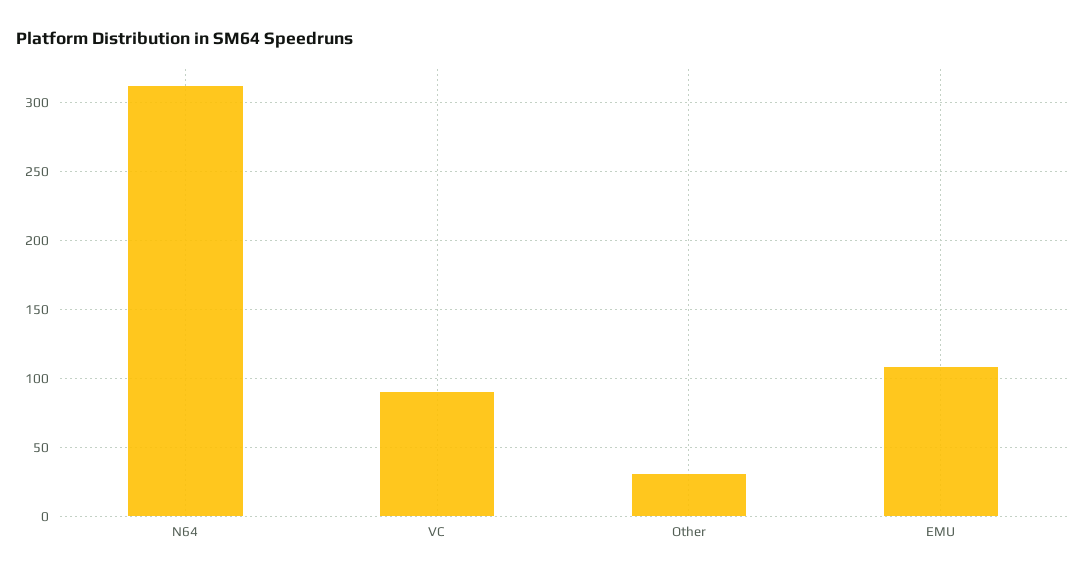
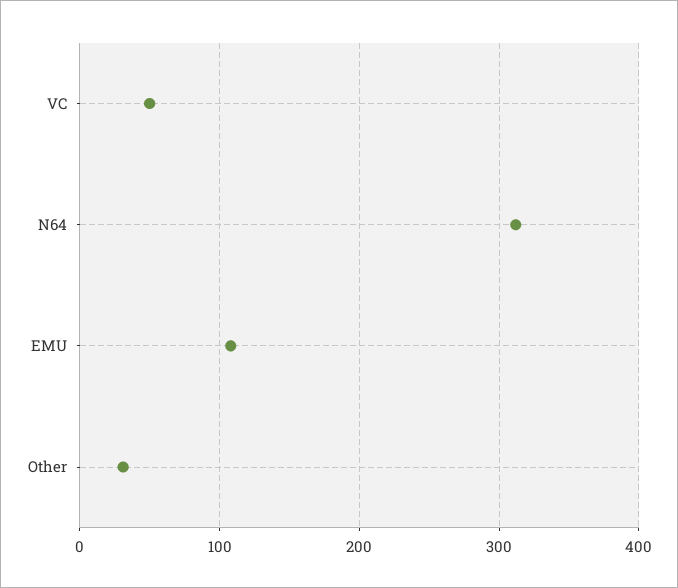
VC: 90 -> 50

